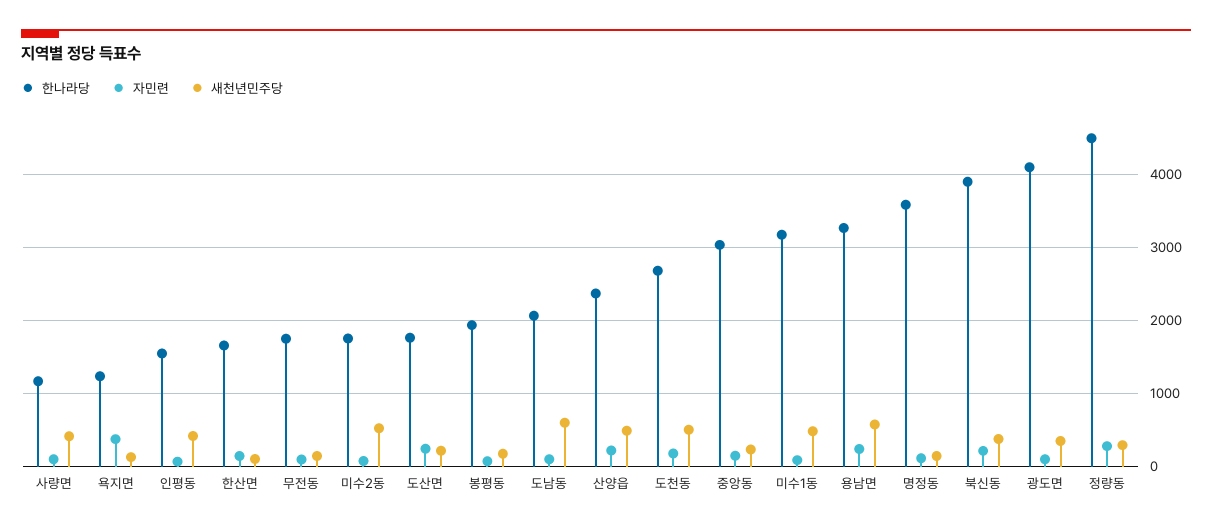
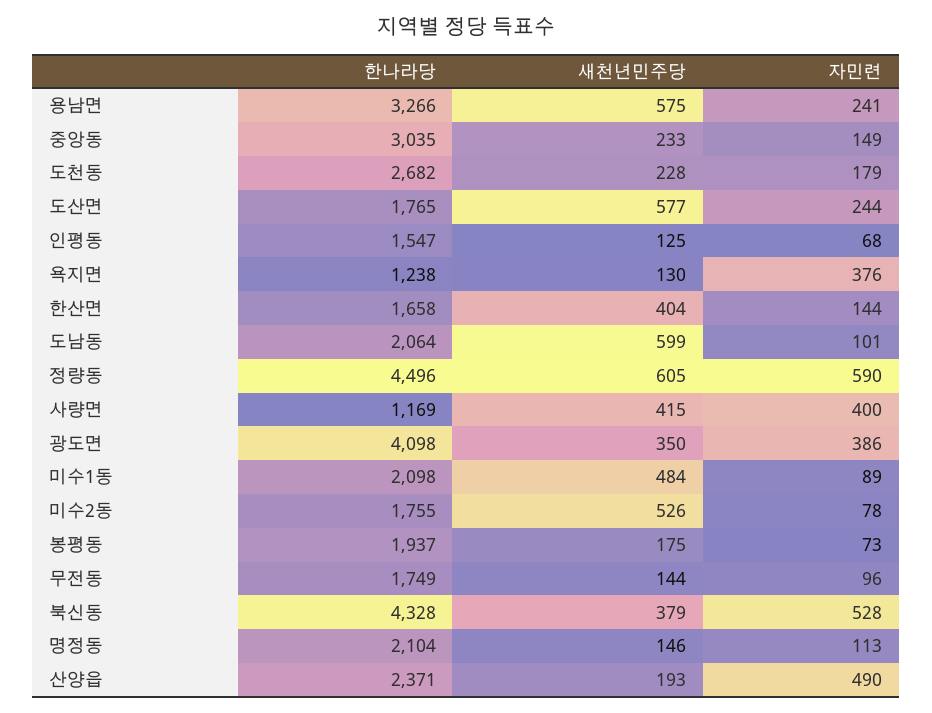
자민련, 사량면: 100 -> 400
새천년민주당, 인평동: 400 -> 125
새천년민주당, 한산면: 100 -> 404
새천년민주당, 도산면: 200 -> 577
자민련, 산양읍: 200 -> 490
새천년민주당, 산양읍: 500 -> 193
새천년민주당, 도천동: 500 -> 228
한나라당, 미수1동: 3200 -> 2098
한나라당, 명정동: 3600 -> 2104
한나라당, 북신동: 3900 -> 4328
자민련, 북신동: 200 -> 528
자민련, 광도면: 100 -> 386
자민련, 정량동: 300 -> 590
새천년민주당, 정량동: 300 -> 605

